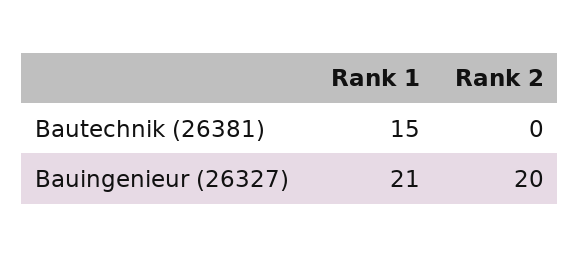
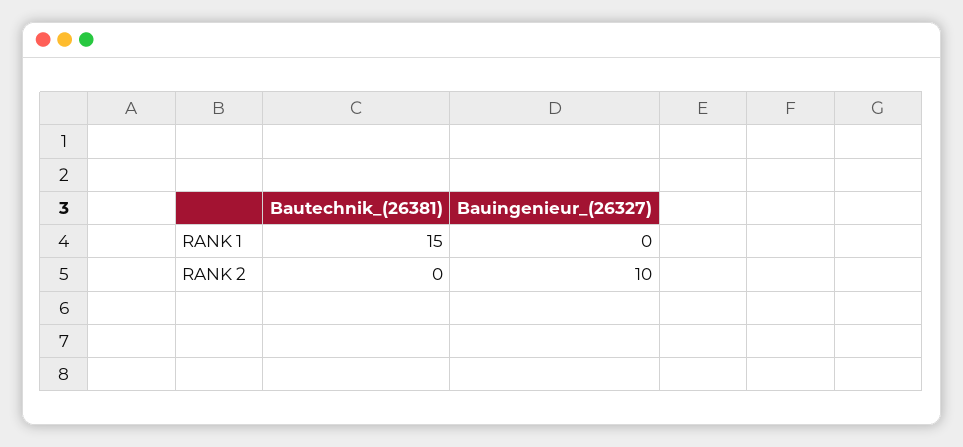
Rank 1, Bauingenieur (26327): 21 -> 0
Rank 2, Bauingenieur (26327): 20 -> 10

